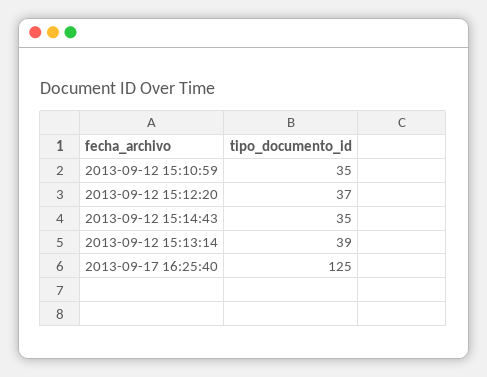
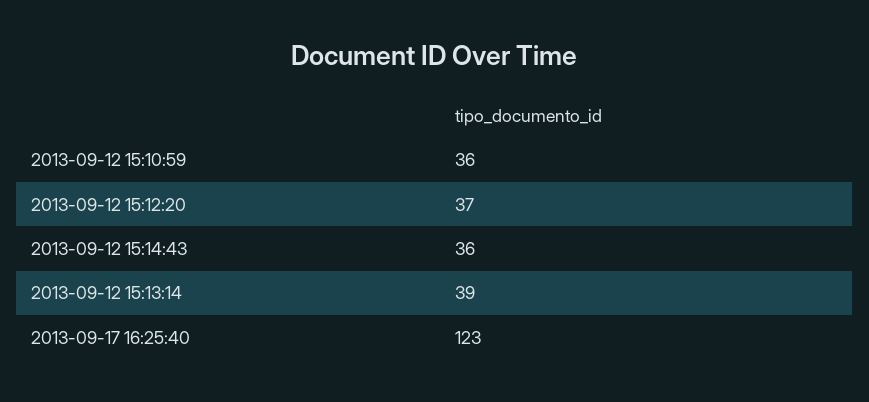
2013-09-12 15:10:59: 35 -> 36
2013-09-12 15:14:43: 35 -> 36
2013-09-17 16:25:40: 125 -> 123

